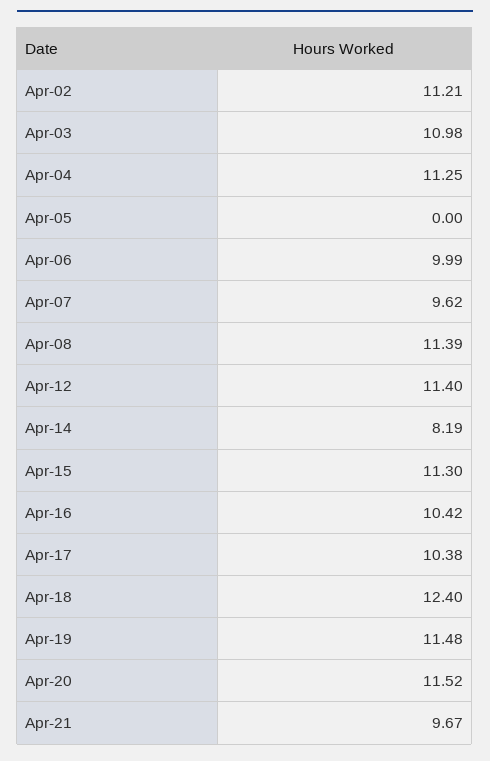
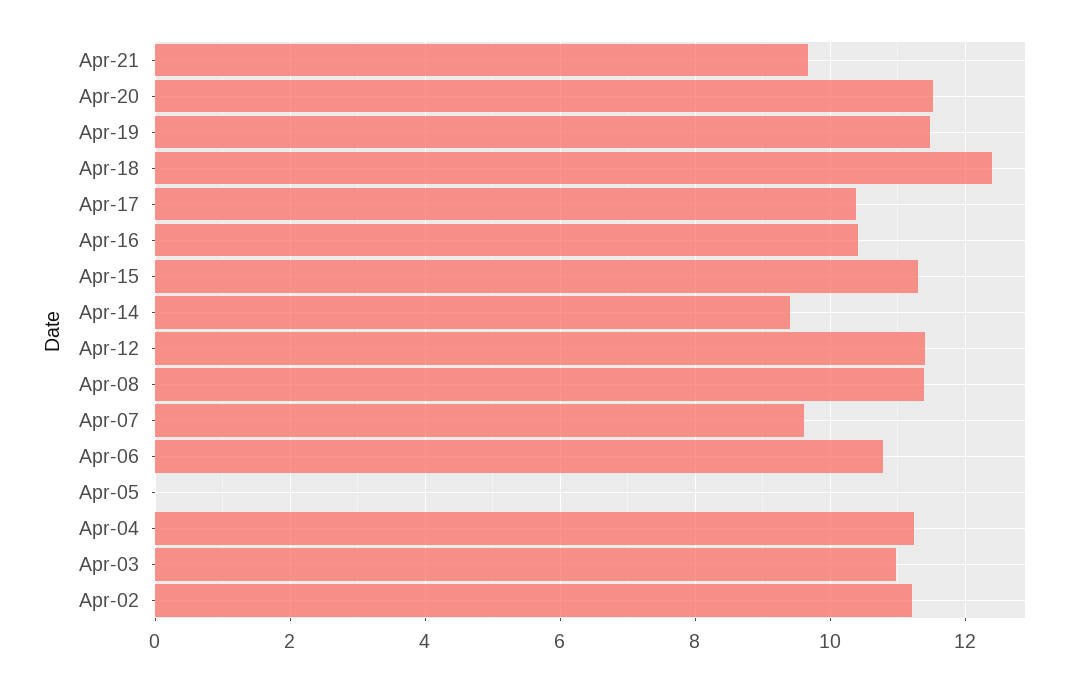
Apr-06: 9.99 -> 10.8
Apr-14: 8.19 -> 9.4

